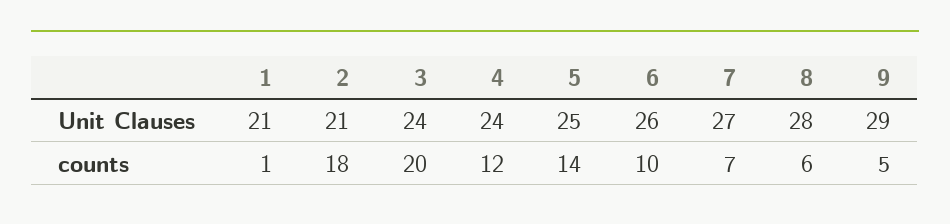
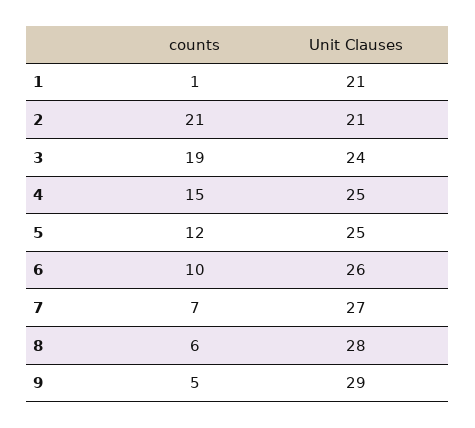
4, Unit Clauses: 24 -> 25
2, counts: 18 -> 21
3, counts: 20 -> 19
4, counts: 12 -> 15
5, counts: 14 -> 12

